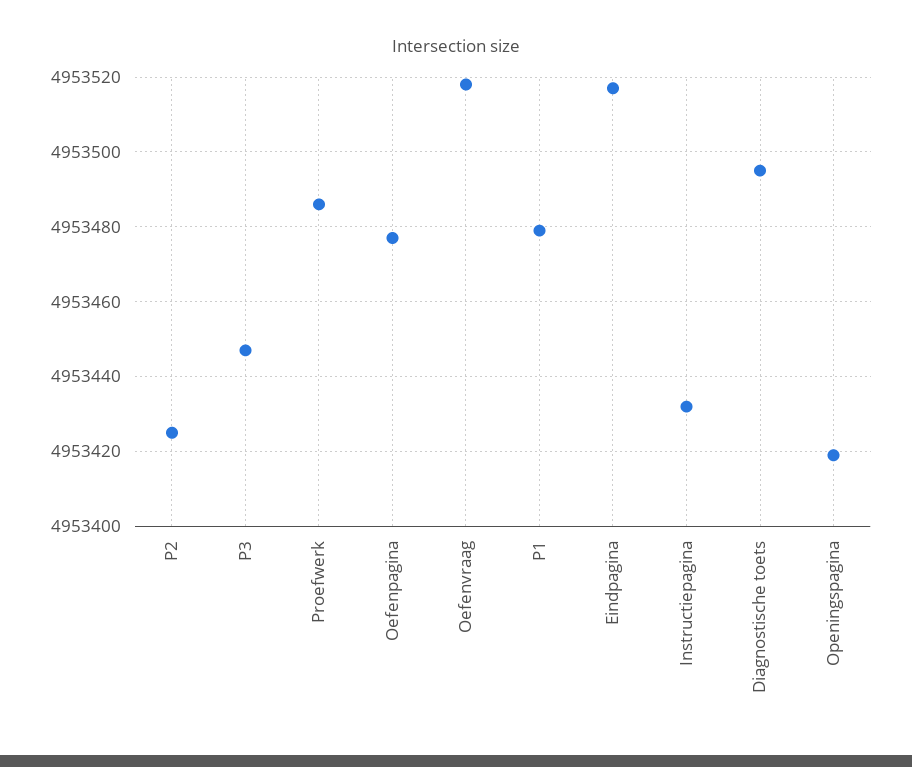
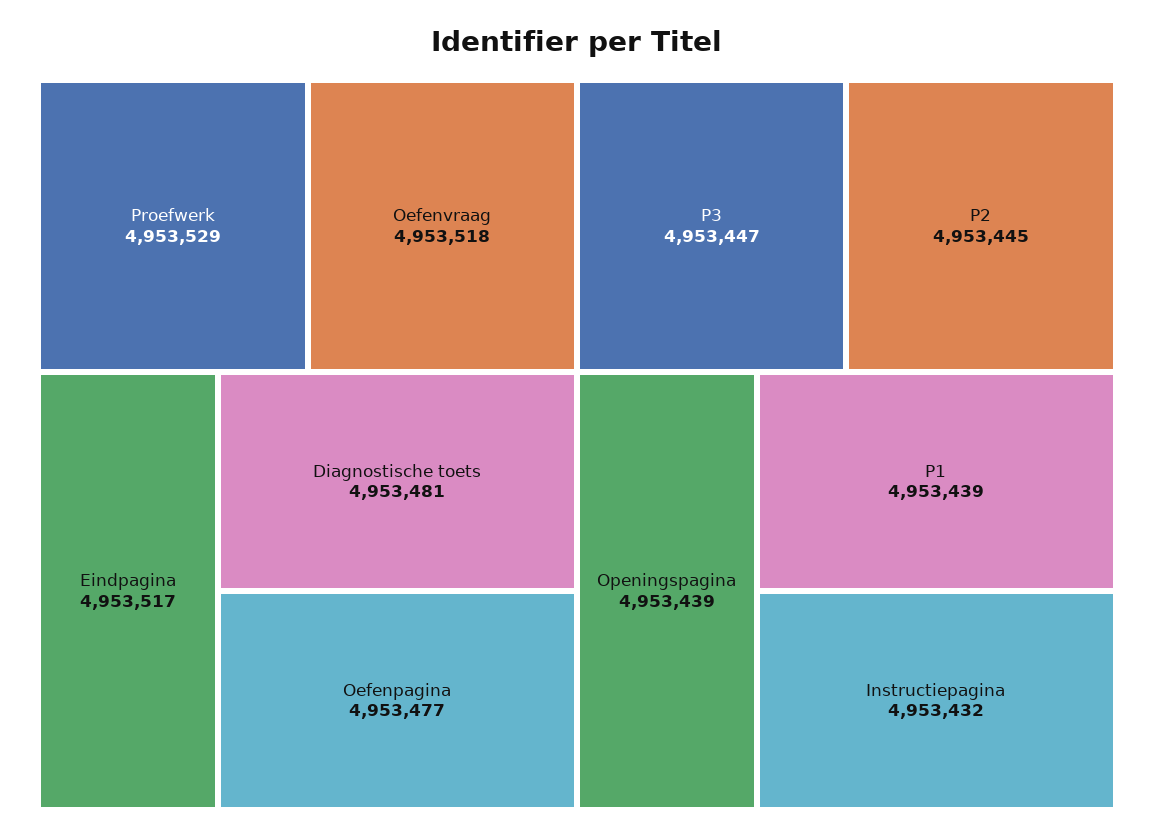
P2: 4953425 -> 4953445
Proefwerk: 4953485 -> 4953529
P1: 4953480 -> 4953439
Diagnostische toets: 4953495 -> 4953481
Openingspagina: 4953420 -> 4953439

